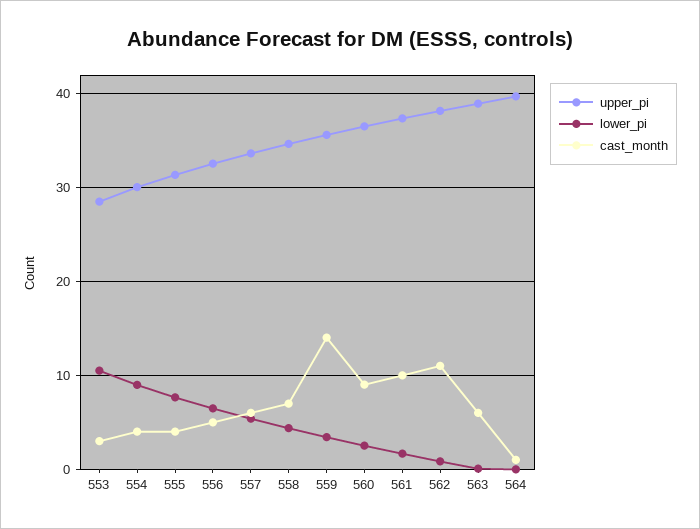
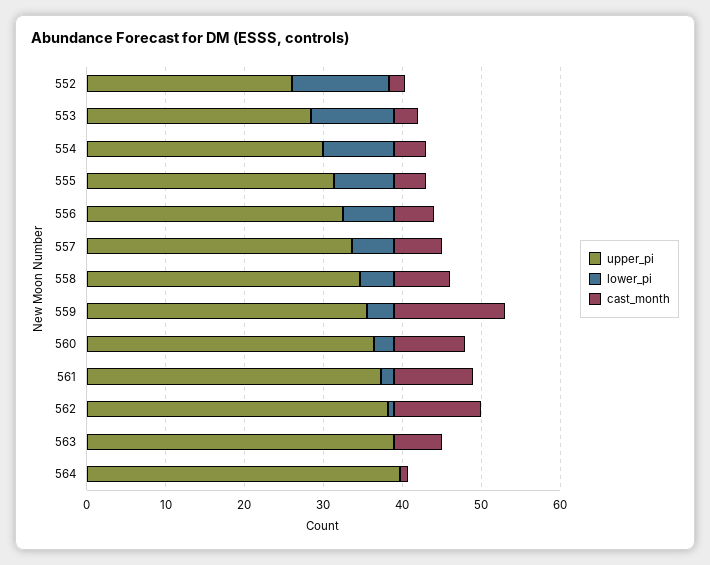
upper_pi, 552: none -> 26
lower_pi, 552: none -> 12
cast_month, 552: none -> 2

